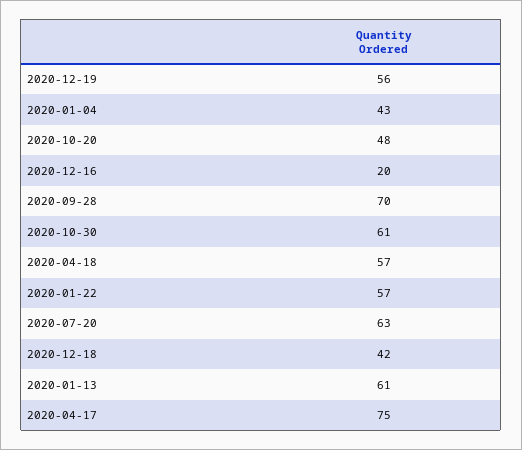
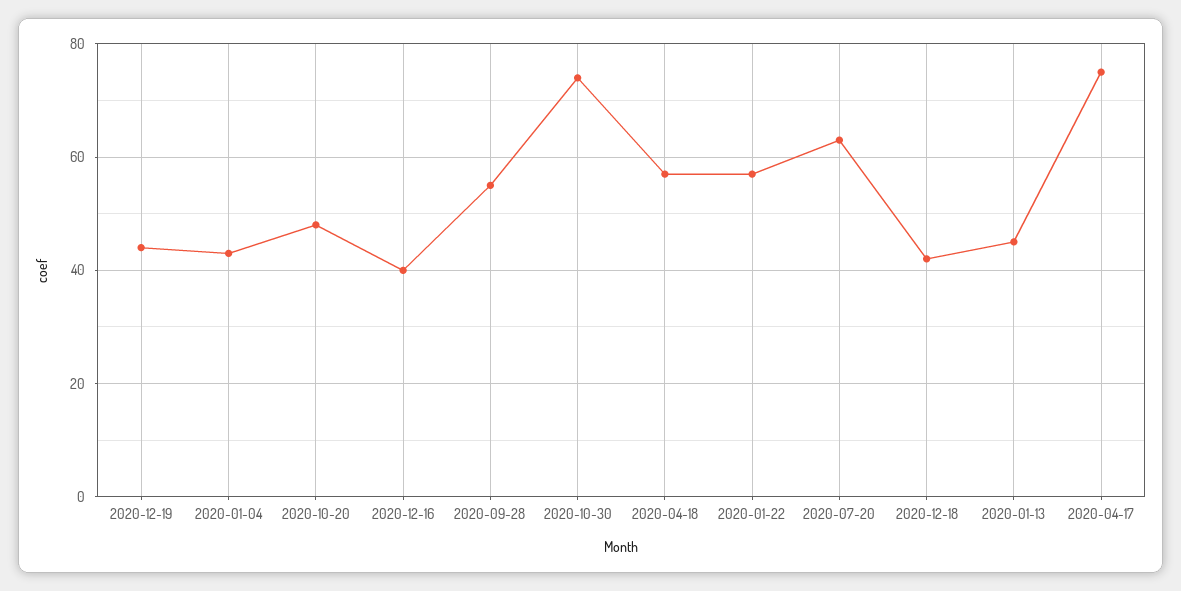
2020-12-19: 56 -> 45
2020-12-16: 20 -> 40
2020-09-28: 70 -> 55
2020-10-30: 61 -> 75
2020-01-13: 61 -> 45

